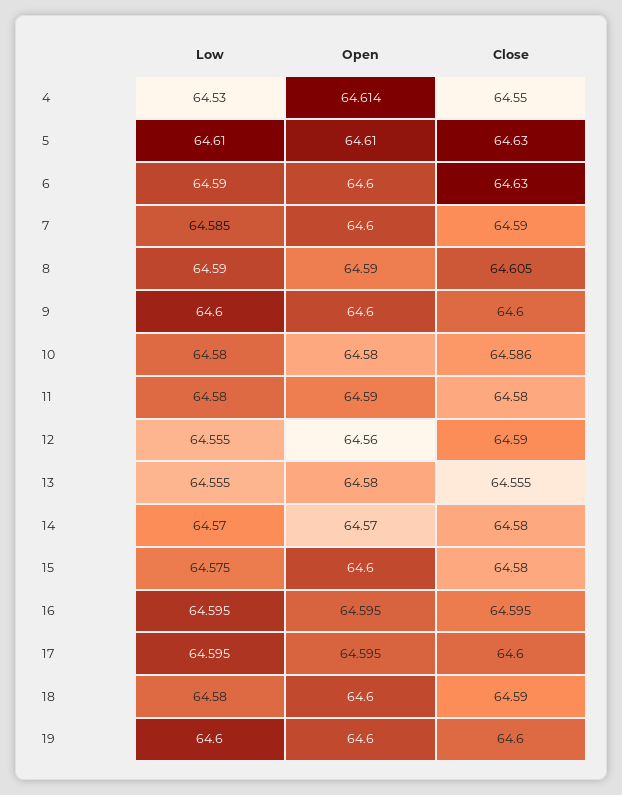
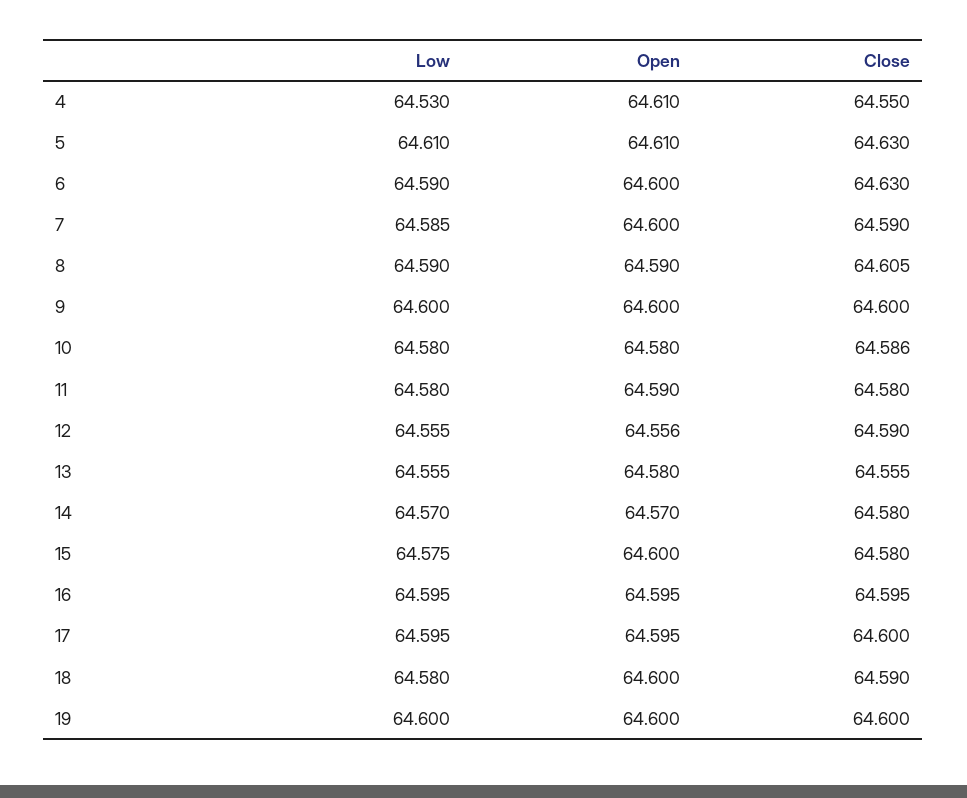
Open, 4: 64.614 -> 64.61
Open, 12: 64.56 -> 64.556

